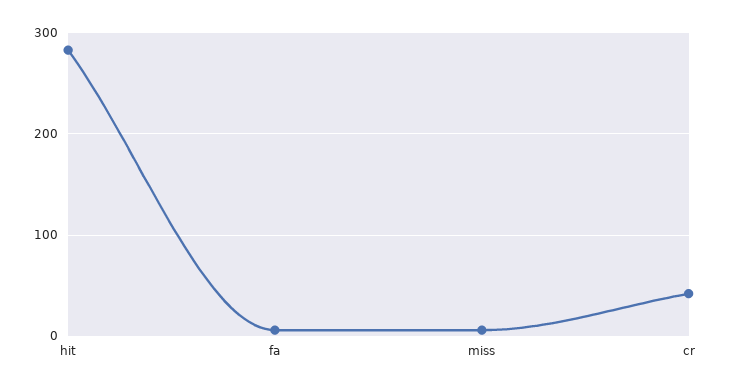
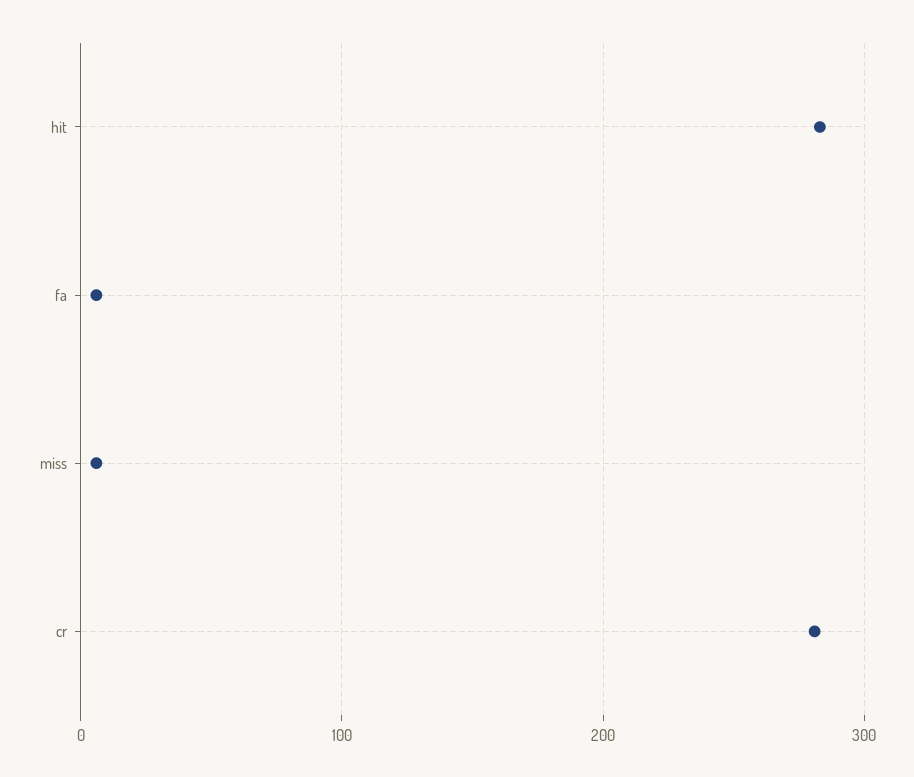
cr: 40 -> 280

